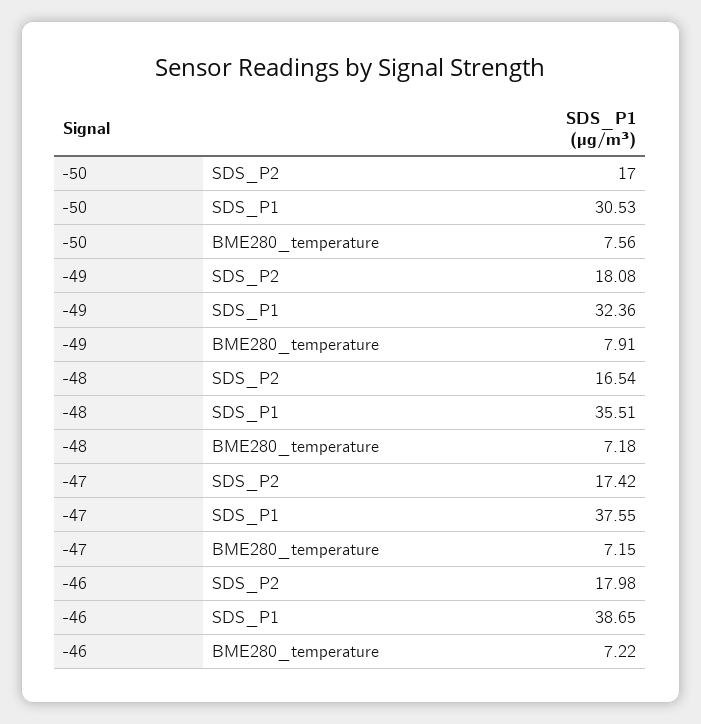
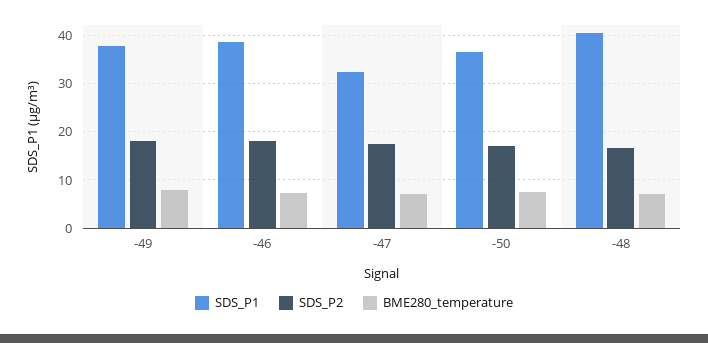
SDS_P1, -50: 30.53 -> 36
SDS_P1, -49: 32.36 -> 38
SDS_P1, -48: 35.51 -> 40
SDS_P1, -47: 37.55 -> 32

